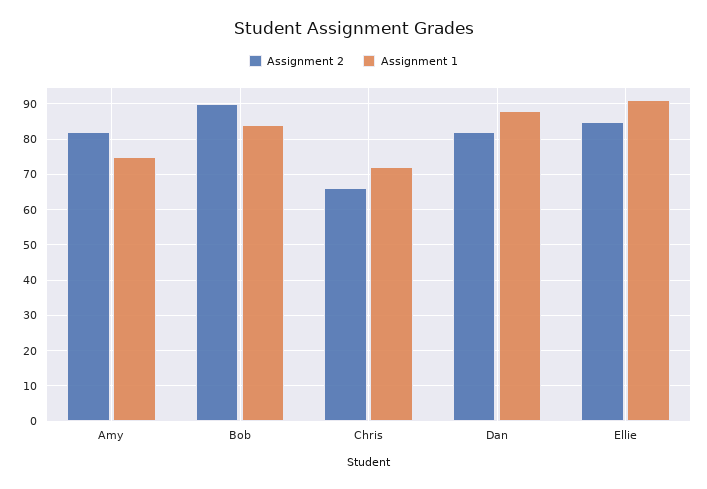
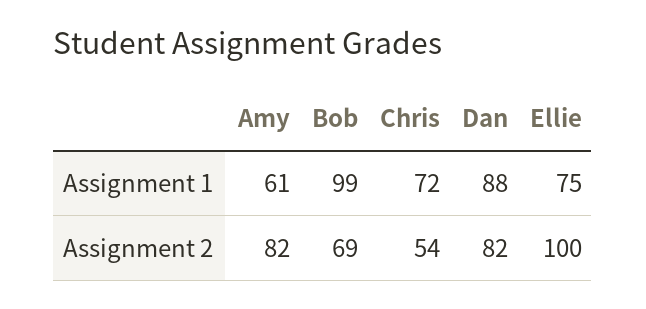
Assignment 1, Amy: 75 -> 61
Assignment 2, Bob: 90 -> 69
Assignment 1, Bob: 85 -> 99
Assignment 2, Chris: 65 -> 54
Assignment 2, Ellie: 85 -> 100
Assignment 1, Ellie: 90 -> 75

